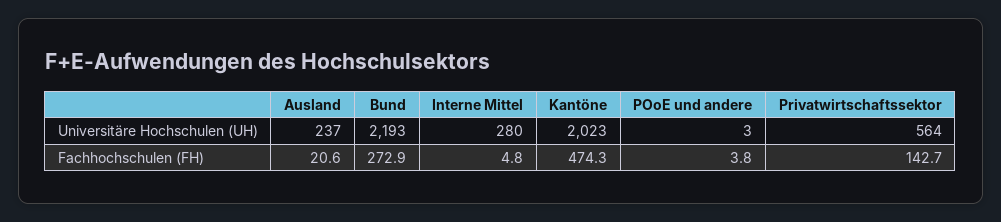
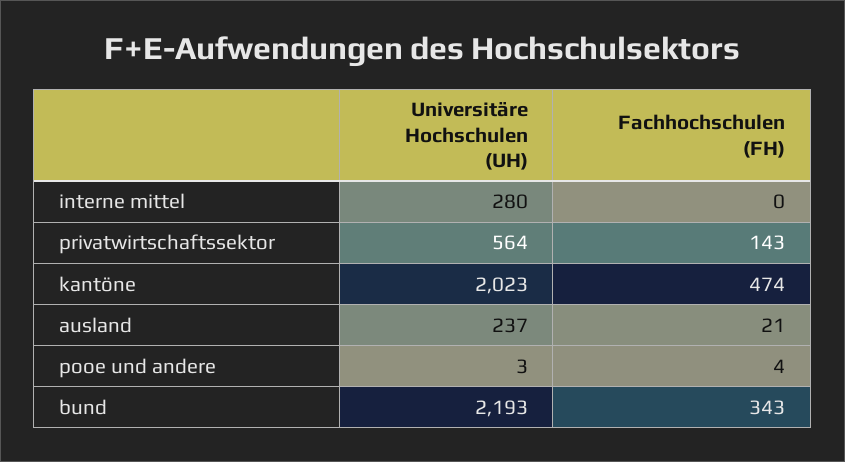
Bund, Fachhochschulen (FH): 272.9 -> 343
Interne Mittel, Fachhochschulen (FH): 4.8 -> 0

